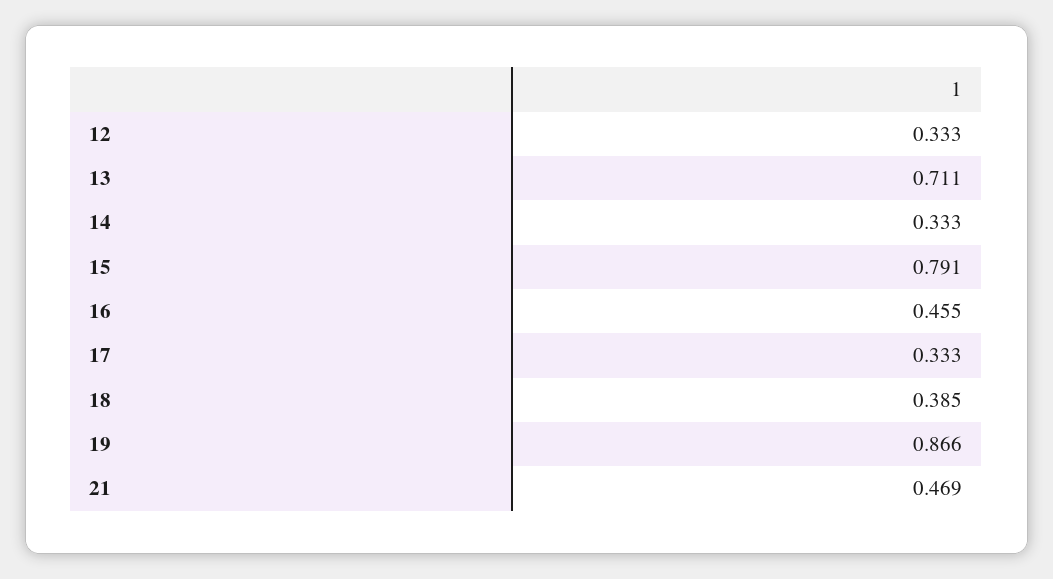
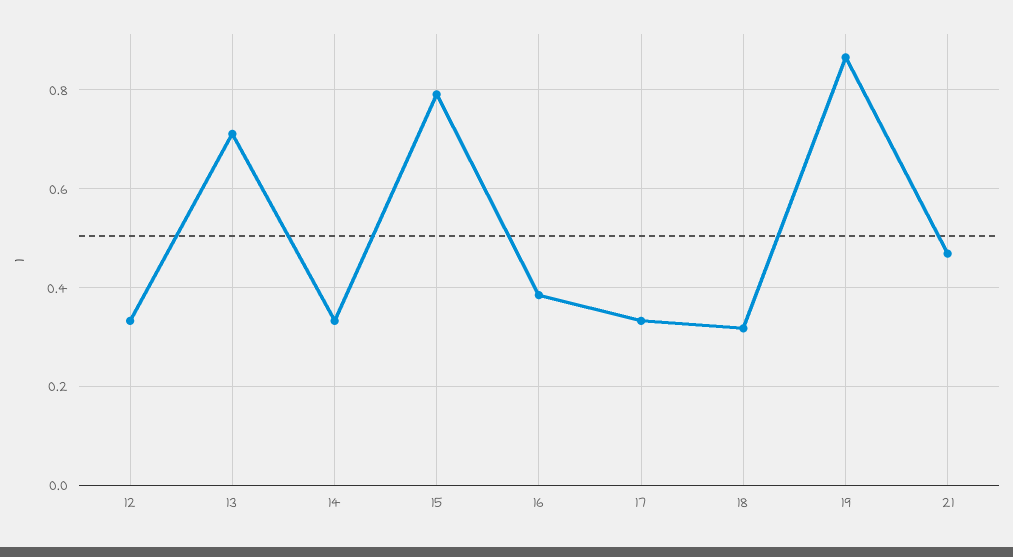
16: 0.455 -> 0.38
18: 0.385 -> 0.32

